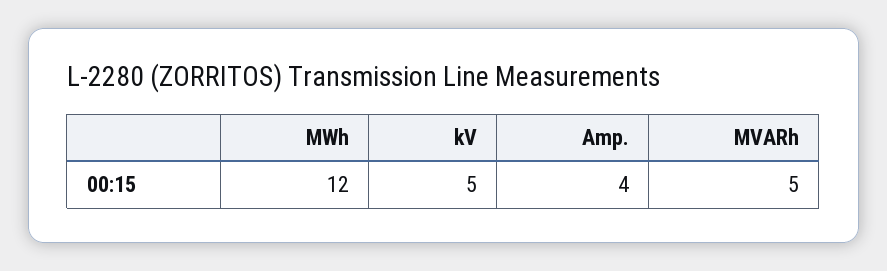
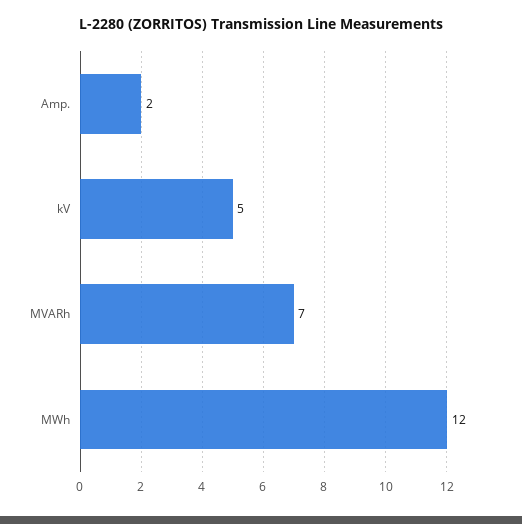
Amp.: 4 -> 2
MVARh: 5 -> 7

